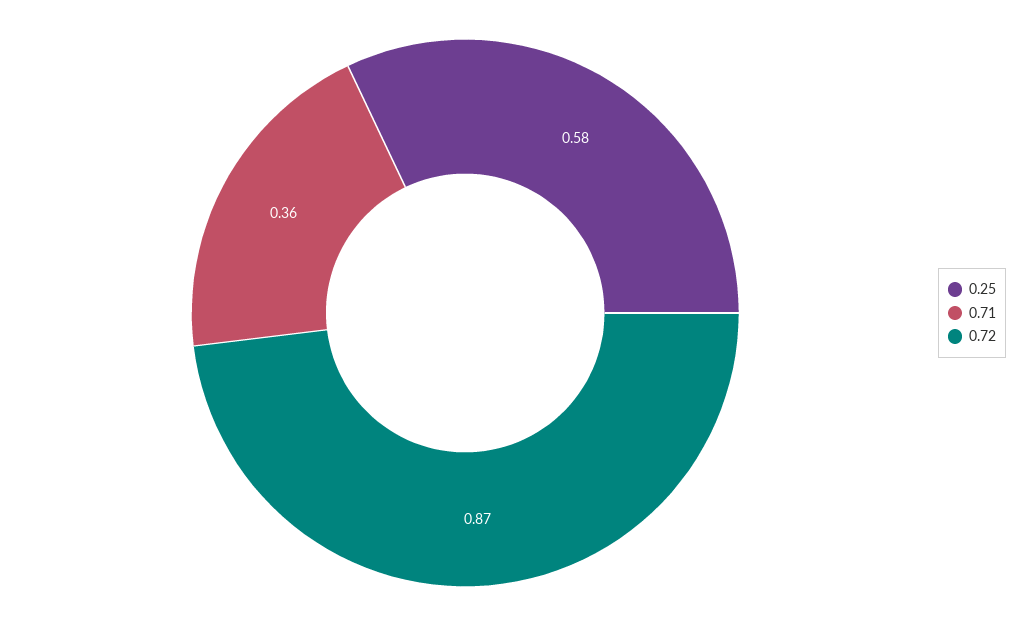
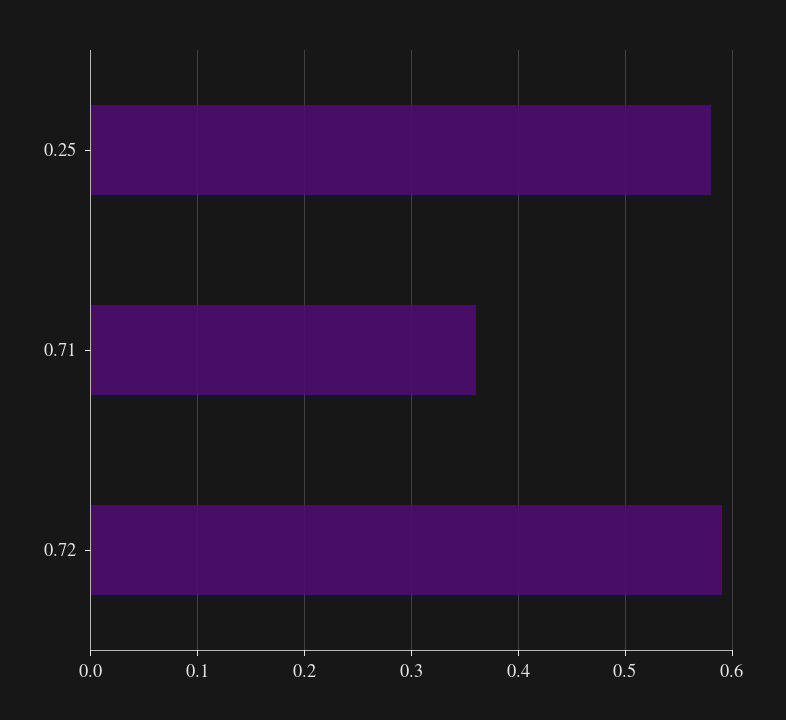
0.72: 0.87 -> 0.59

